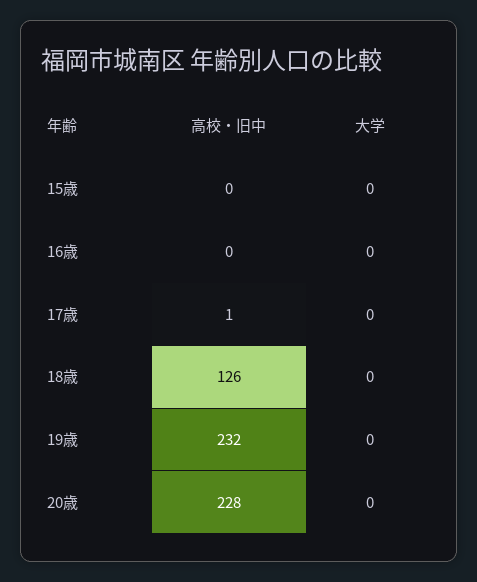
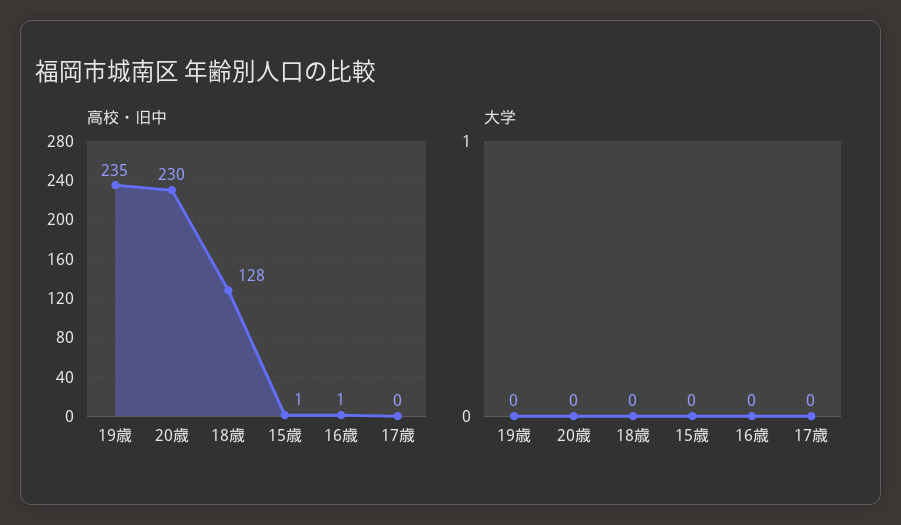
高校・旧中, 15歳: 0 -> 1
高校・旧中, 16歳: 0 -> 1
高校・旧中, 17歳: 1 -> 0
高校・旧中, 18歳: 126 -> 128
高校・旧中, 19歳: 232 -> 235
高校・旧中, 20歳: 228 -> 230

